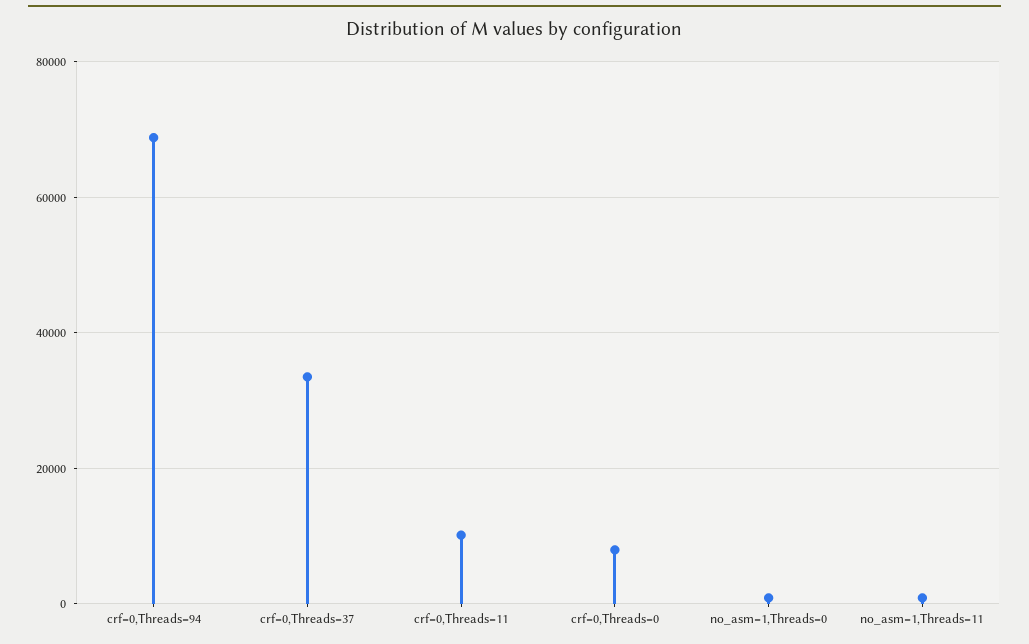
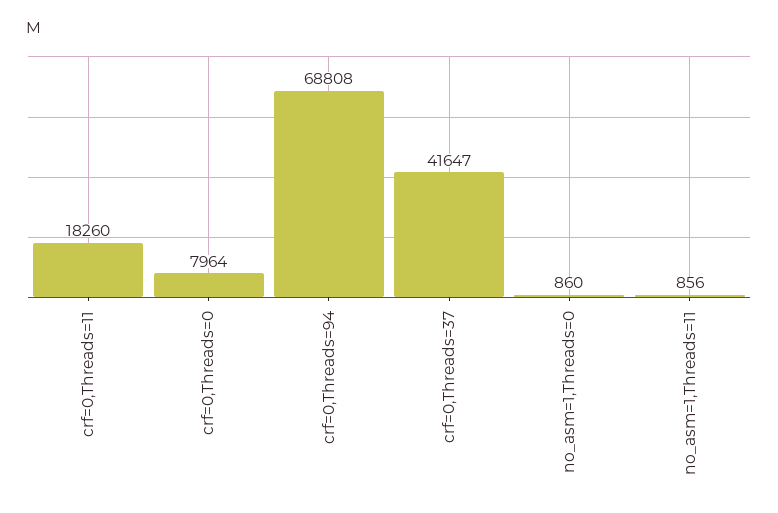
crf=0,Threads=37: 34000 -> 41647
crf=0,Threads=11: 10000 -> 18260

